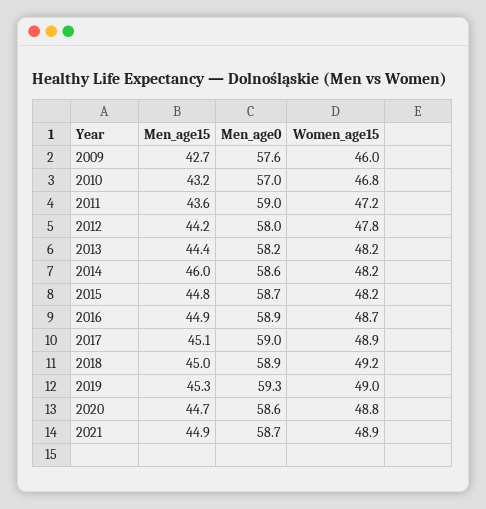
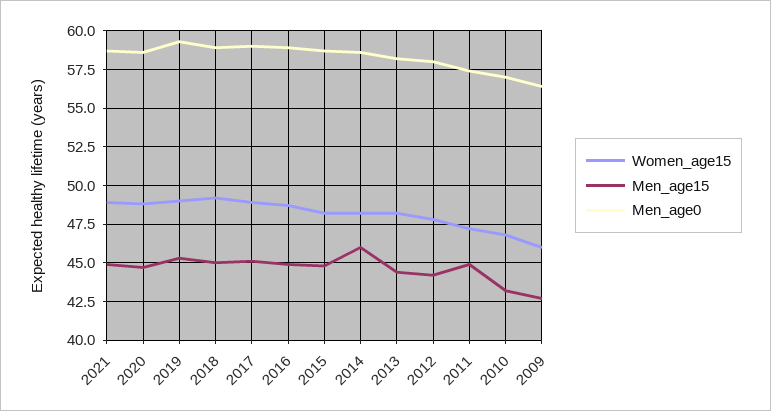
Men_age0, 2009: 57.6 -> 56.5
Men_age15, 2011: 43.6 -> 45
Men_age0, 2011: 59 -> 57.5

